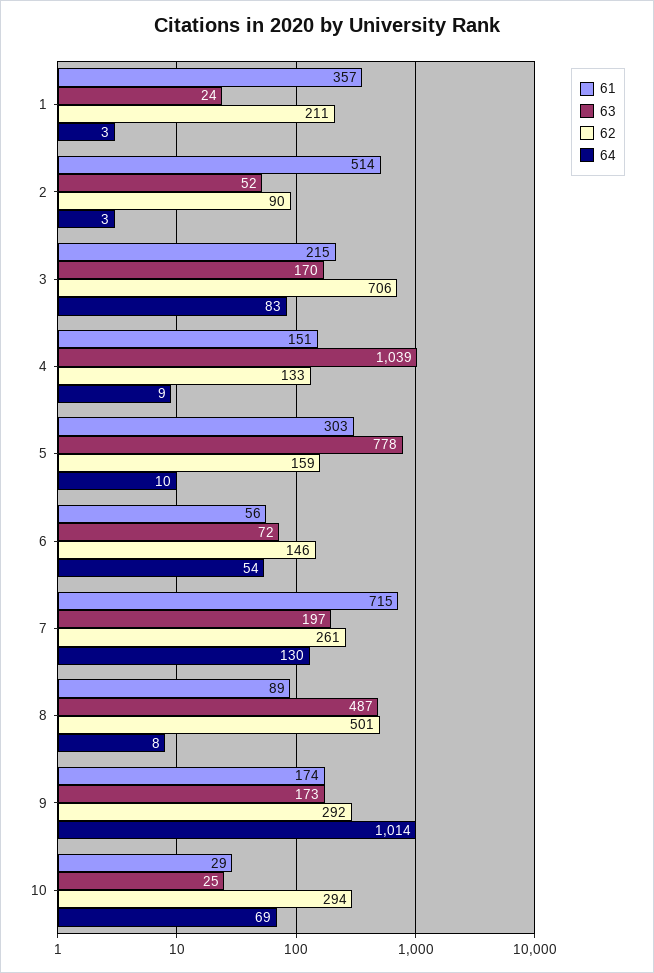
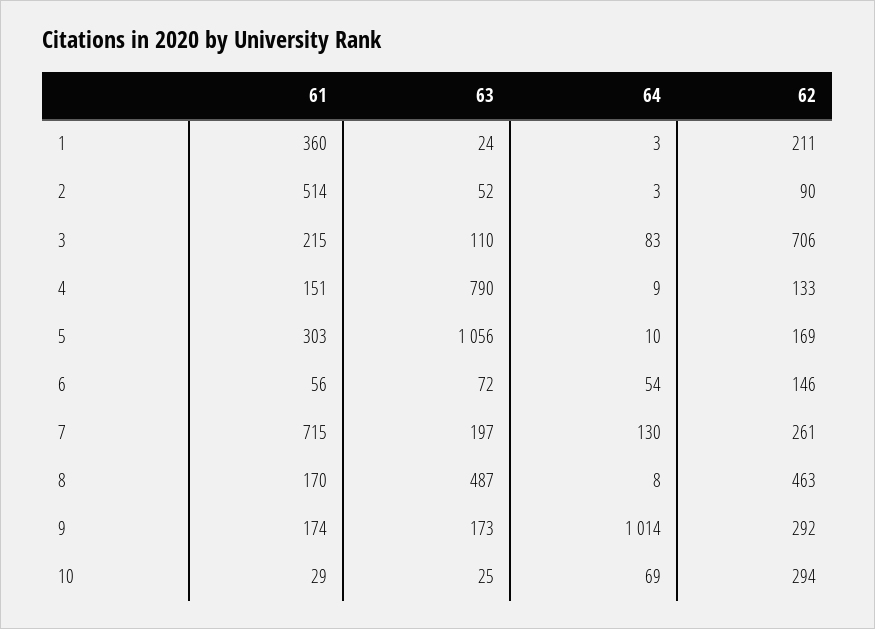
61, 1: 357 -> 360
63, 3: 170 -> 110
63, 4: 1039 -> 790
63, 5: 778 -> 1056
62, 5: 159 -> 169
61, 8: 89 -> 170
62, 8: 501 -> 463

